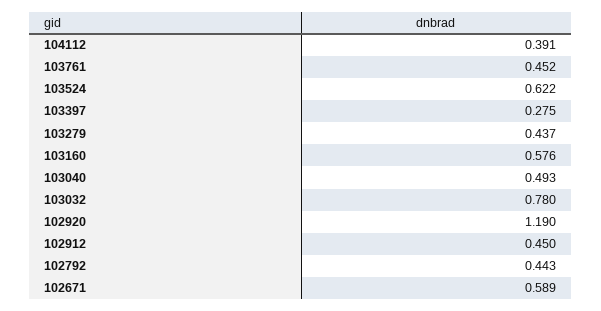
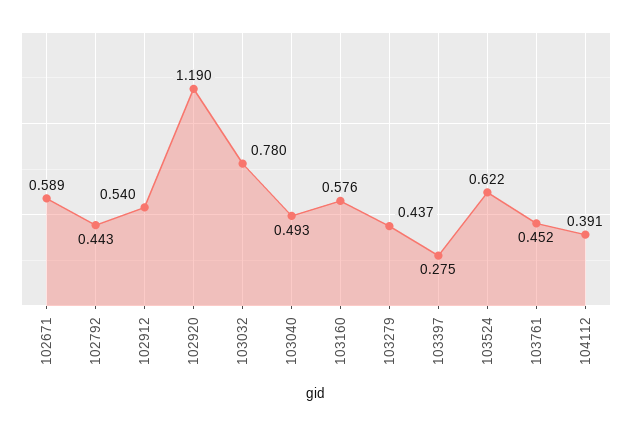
102912: 0.45 -> 0.54

